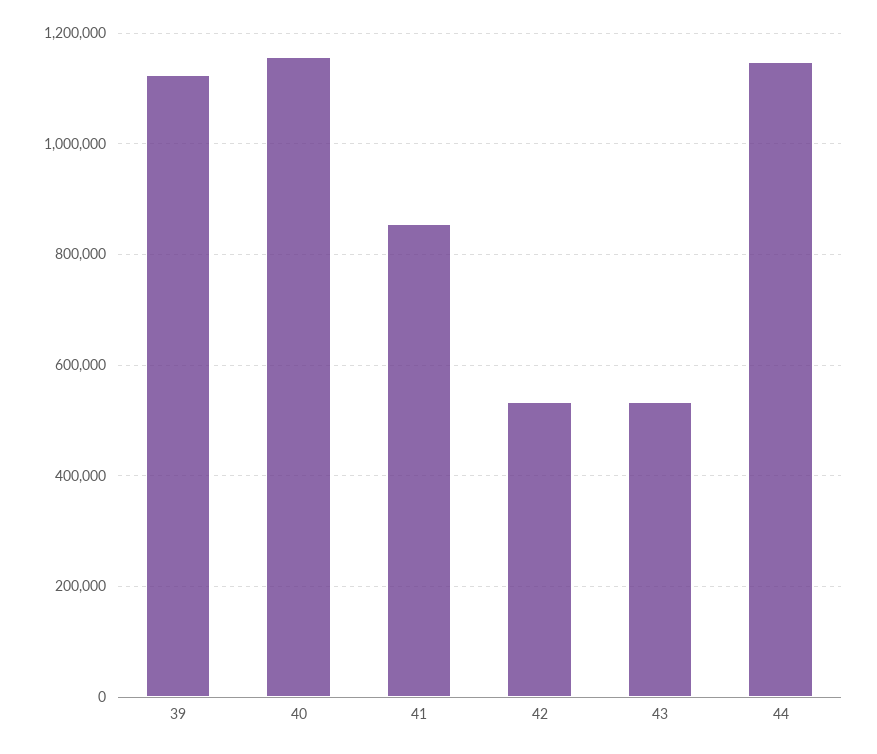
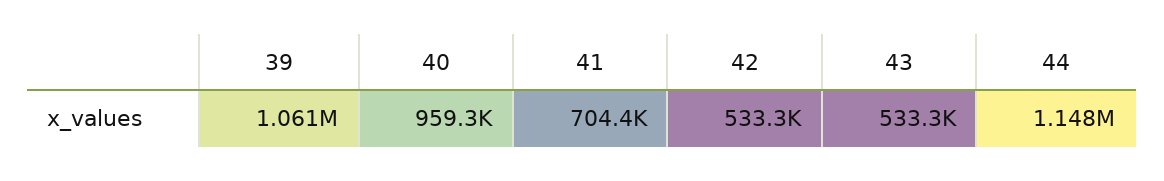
39: 1120000 -> 1061000
40: 1160000 -> 959300
41: 860000 -> 704400

